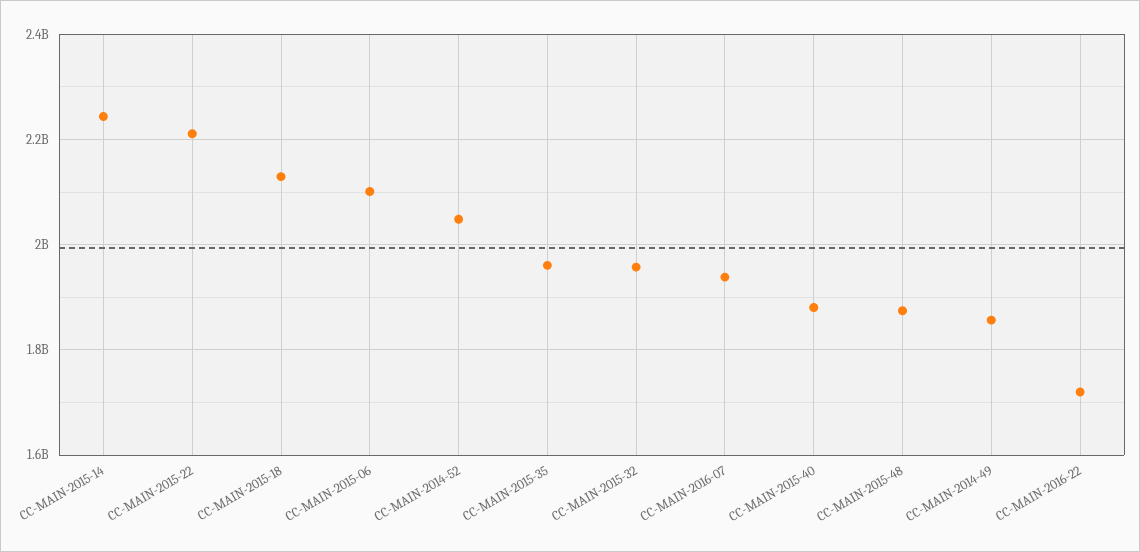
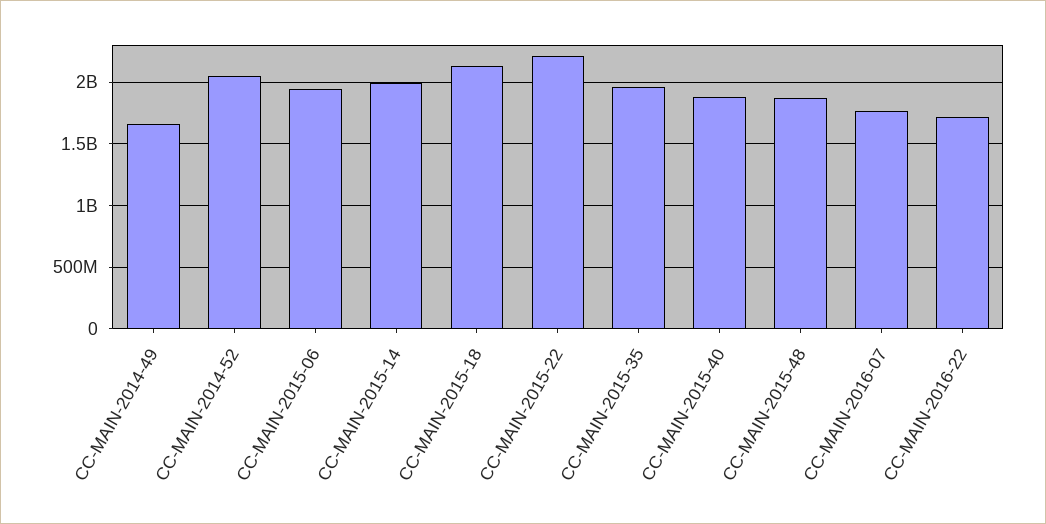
CC-MAIN-2015-14: 2240000000 -> 2000000000
CC-MAIN-2015-06: 2100000000 -> 1950000000
CC-MAIN-2015-32: 1960000000 -> none
CC-MAIN-2016-07: 1940000000 -> 1750000000
CC-MAIN-2014-49: 1860000000 -> 1650000000

